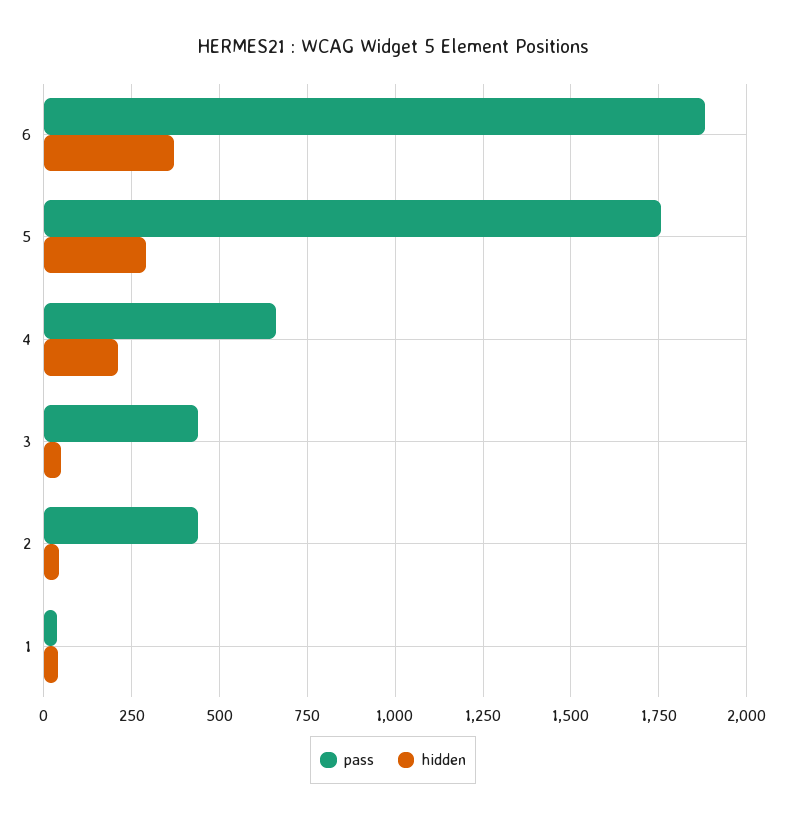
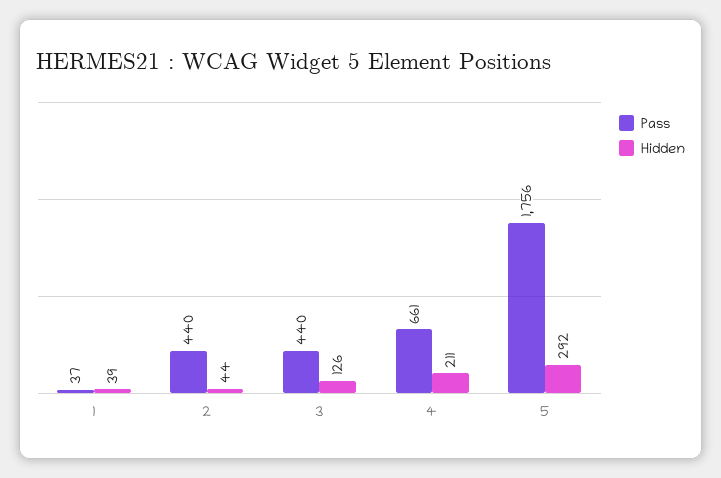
pass, 6: 1875 -> none
hidden, 6: 375 -> none
hidden, 3: 50 -> 126

